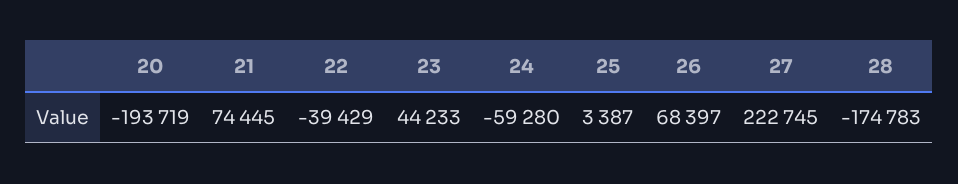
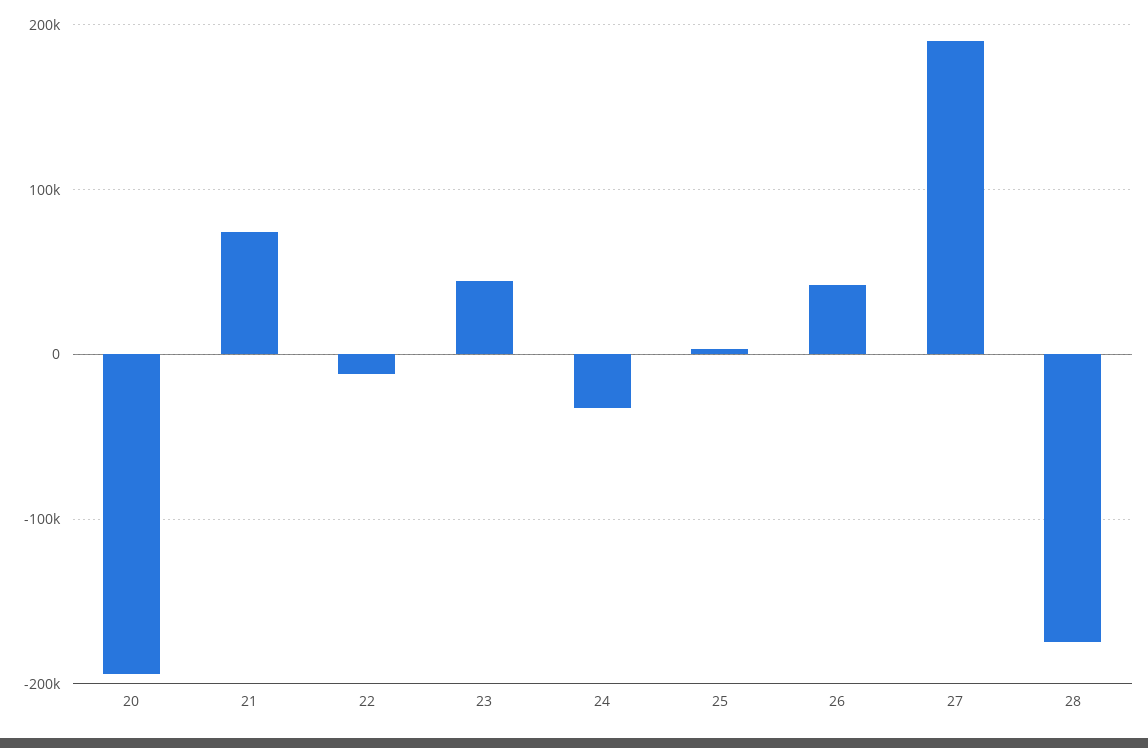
22: -39429 -> -10000
24: -59280 -> -30000
26: 68397 -> 40000
27: 222745 -> 190000

